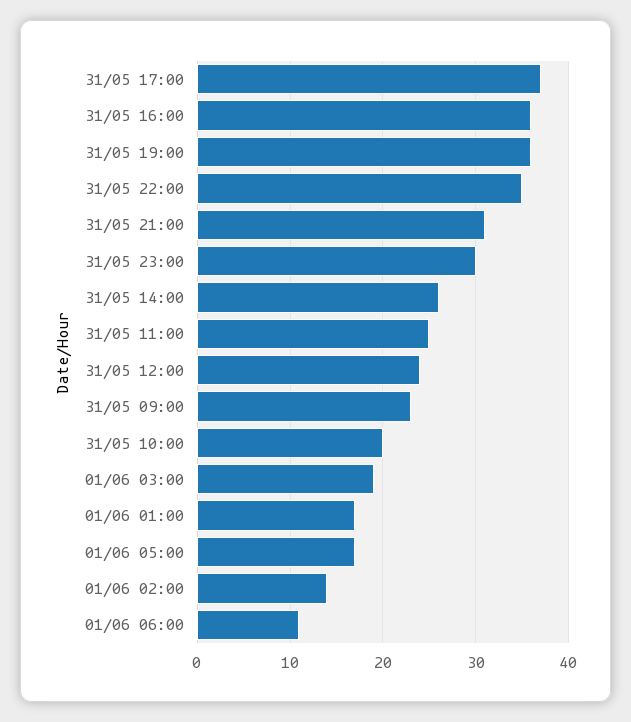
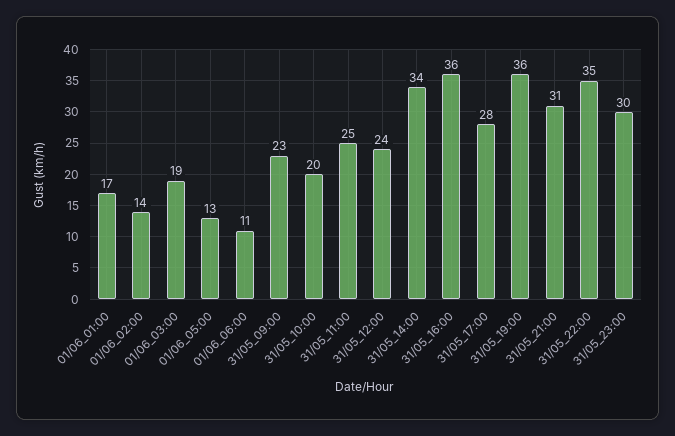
31/05 17:00: 37 -> 28
31/05 14:00: 26 -> 34
01/06 05:00: 17 -> 13

